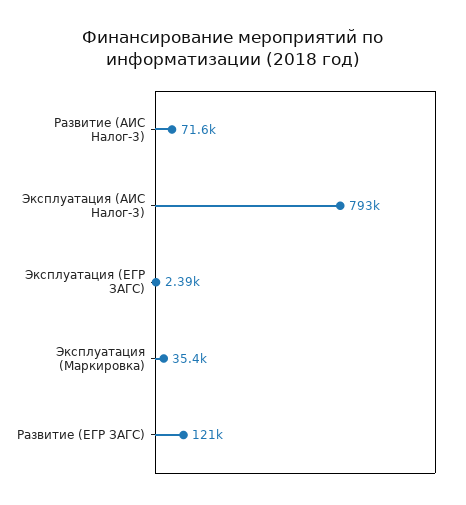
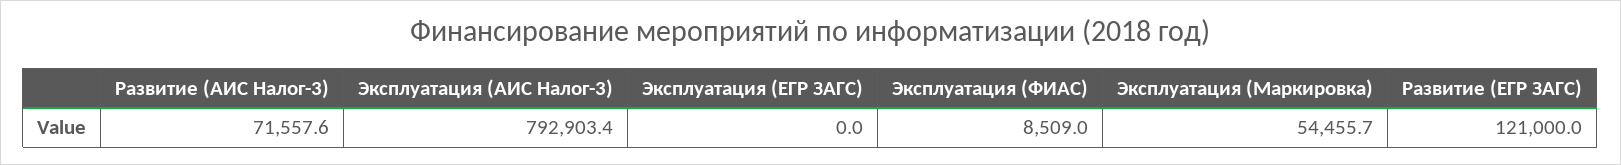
Эксплуатация (ЕГР ЗАГС): 2390 -> 0
Эксплуатация (Маркировка): 35400 -> 54455.7
Эксплуатация (ФИАС): none -> 8509

